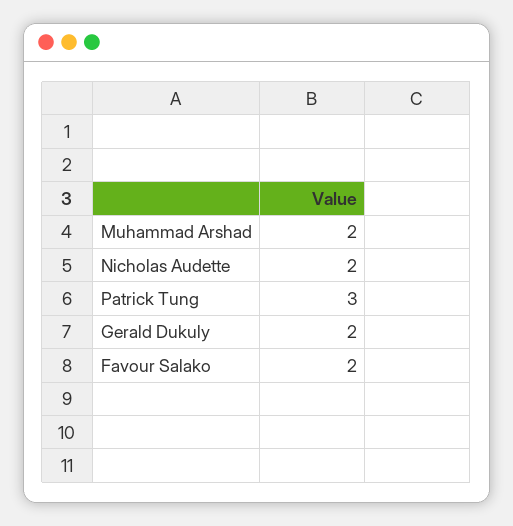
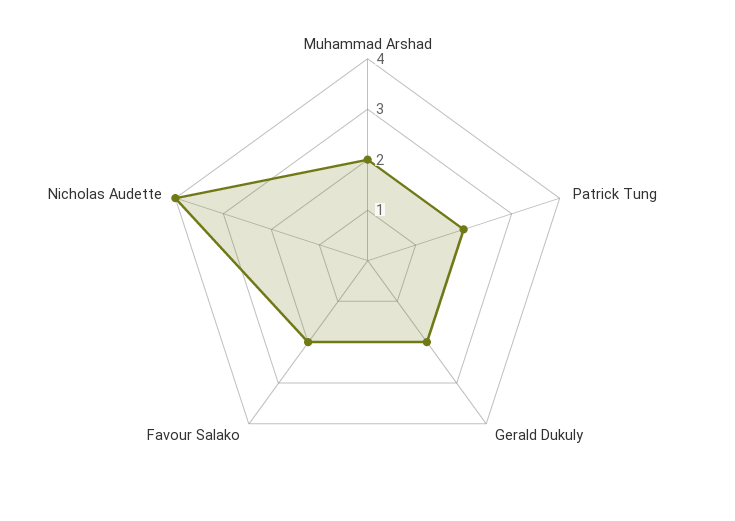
Nicholas Audette: 2 -> 4
Patrick Tung: 3 -> 2

